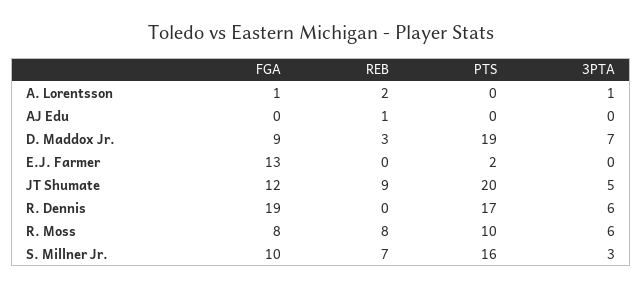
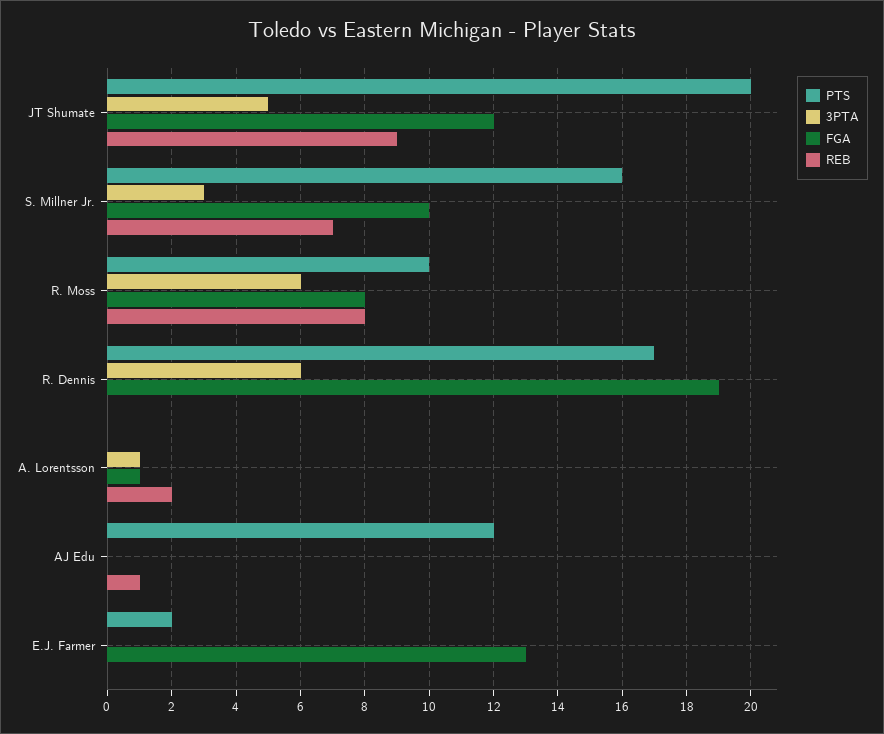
PTS, AJ Edu: 0 -> 12
FGA, D. Maddox Jr.: 9 -> none
REB, D. Maddox Jr.: 3 -> none
PTS, D. Maddox Jr.: 19 -> none
3PTA, D. Maddox Jr.: 7 -> none

